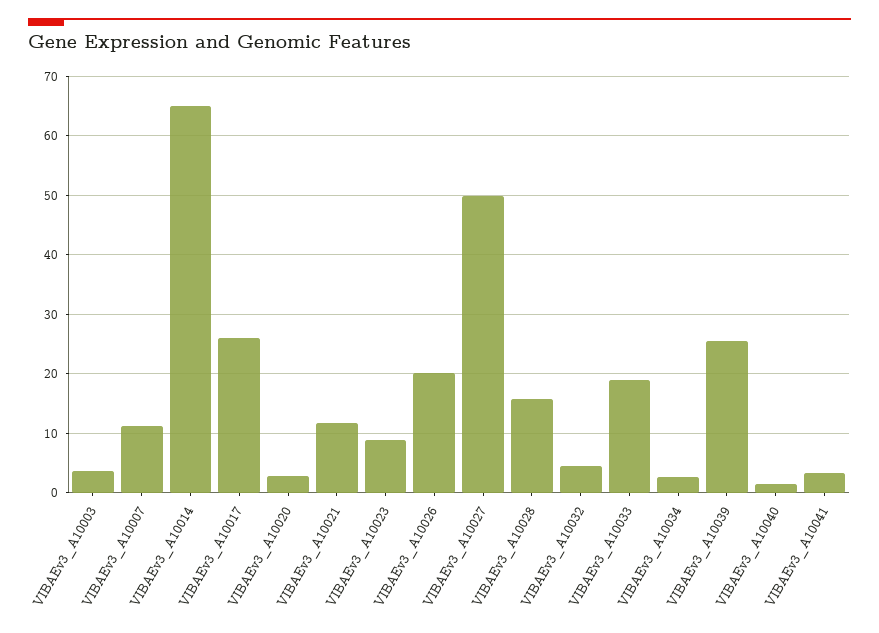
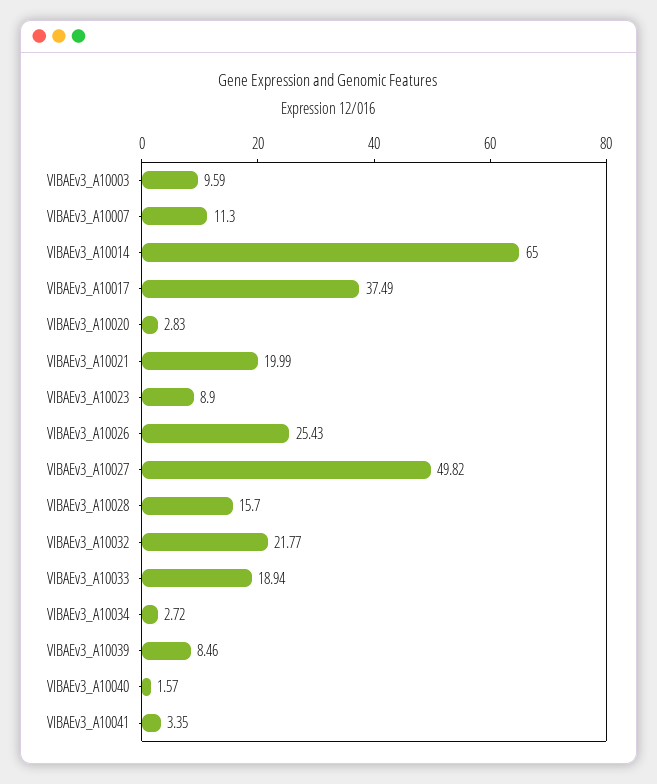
VIBAEv3_A10003: 4 -> 9.59
VIBAEv3_A10017: 26 -> 37.49
VIBAEv3_A10021: 12 -> 19.99
VIBAEv3_A10026: 20 -> 25.43
VIBAEv3_A10032: 4 -> 21.77
VIBAEv3_A10039: 26 -> 8.46

